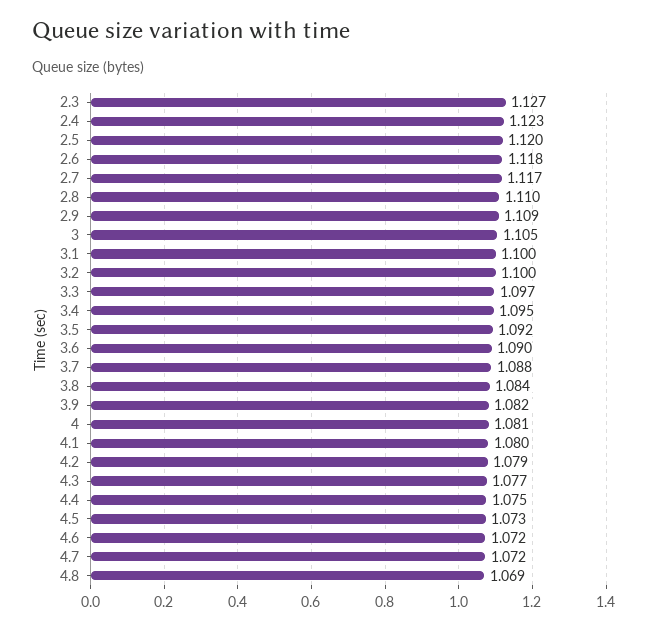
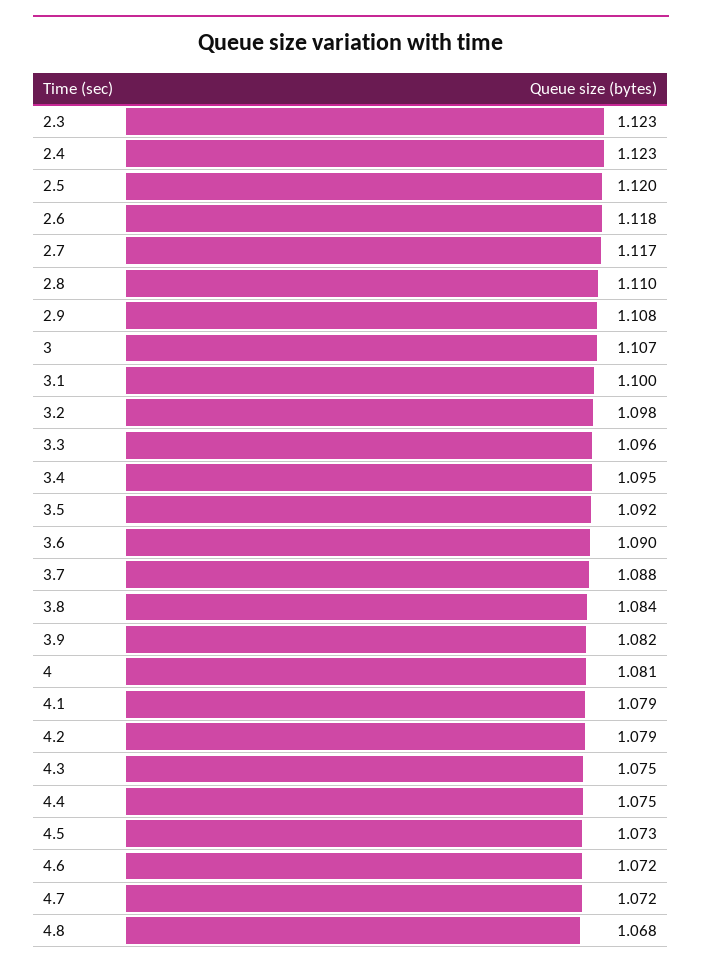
2.3: 1.127 -> 1.123
2.9: 1.109 -> 1.108
3: 1.105 -> 1.107
3.2: 1.1 -> 1.098
3.3: 1.097 -> 1.096
4.1: 1.08 -> 1.079
4.3: 1.077 -> 1.075
4.8: 1.069 -> 1.068

